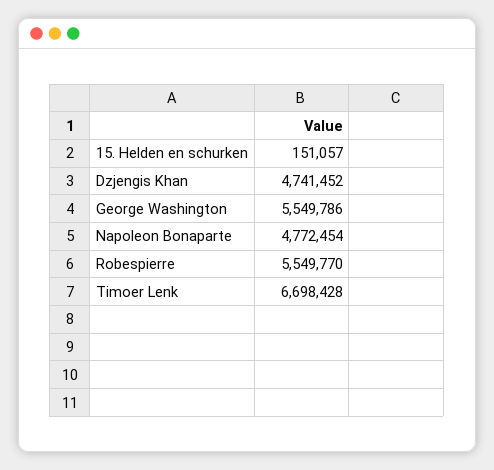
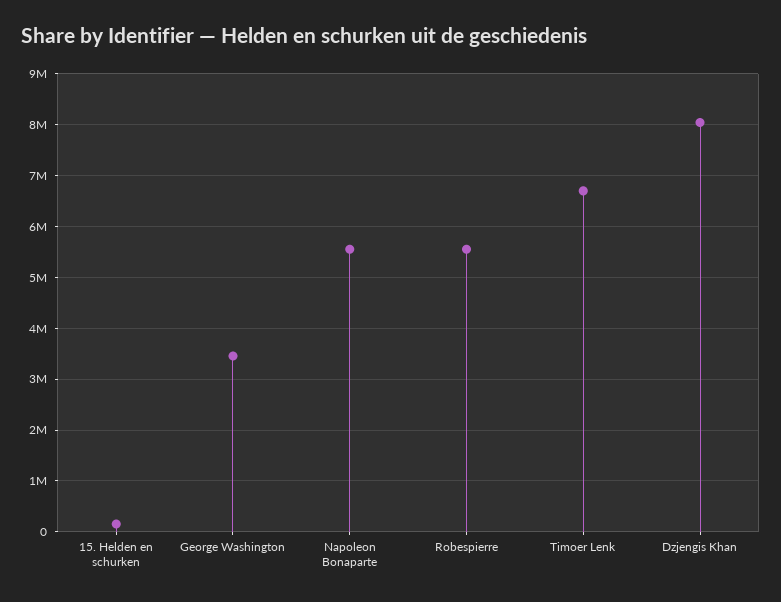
Dzjengis Khan: 4741452 -> 8000000
George Washington: 5549786 -> 3400000
Napoleon Bonaparte: 4772454 -> 5600000

